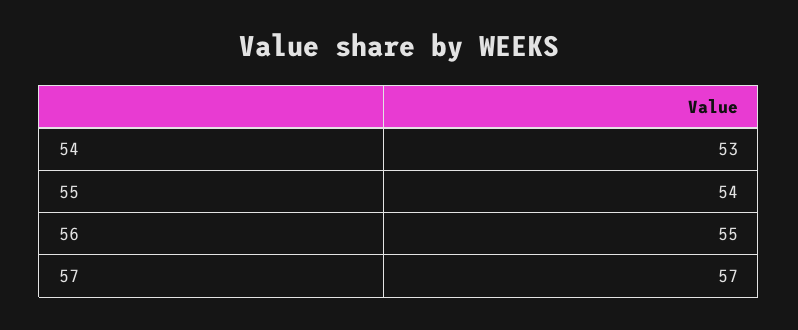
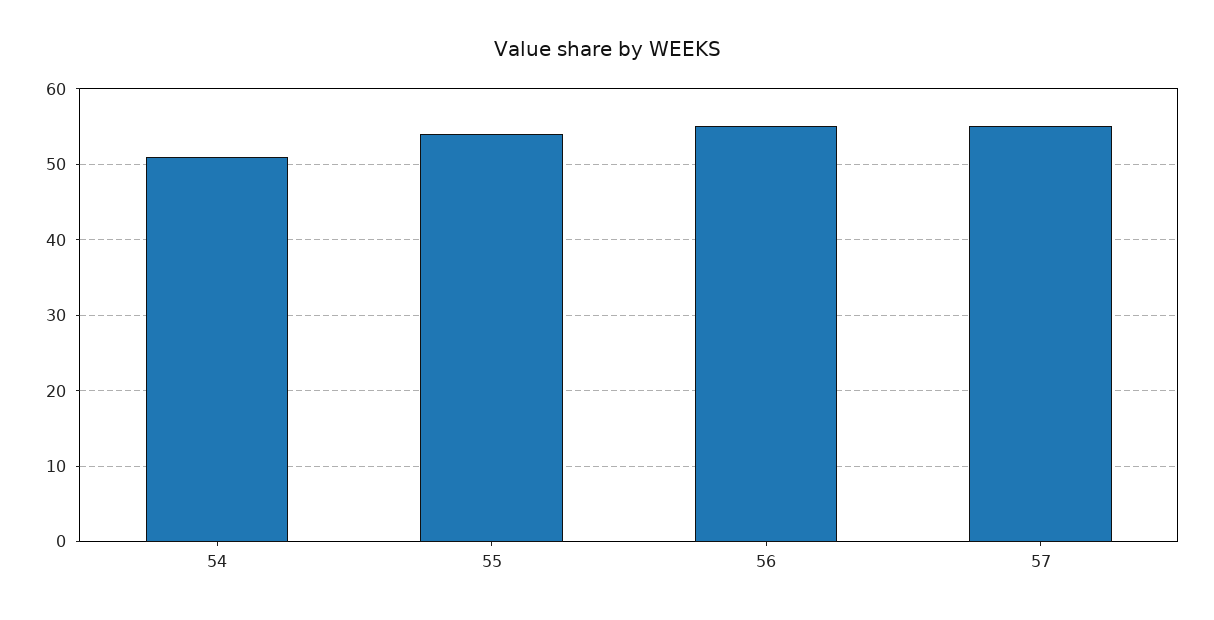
54: 53 -> 51
57: 57 -> 55

